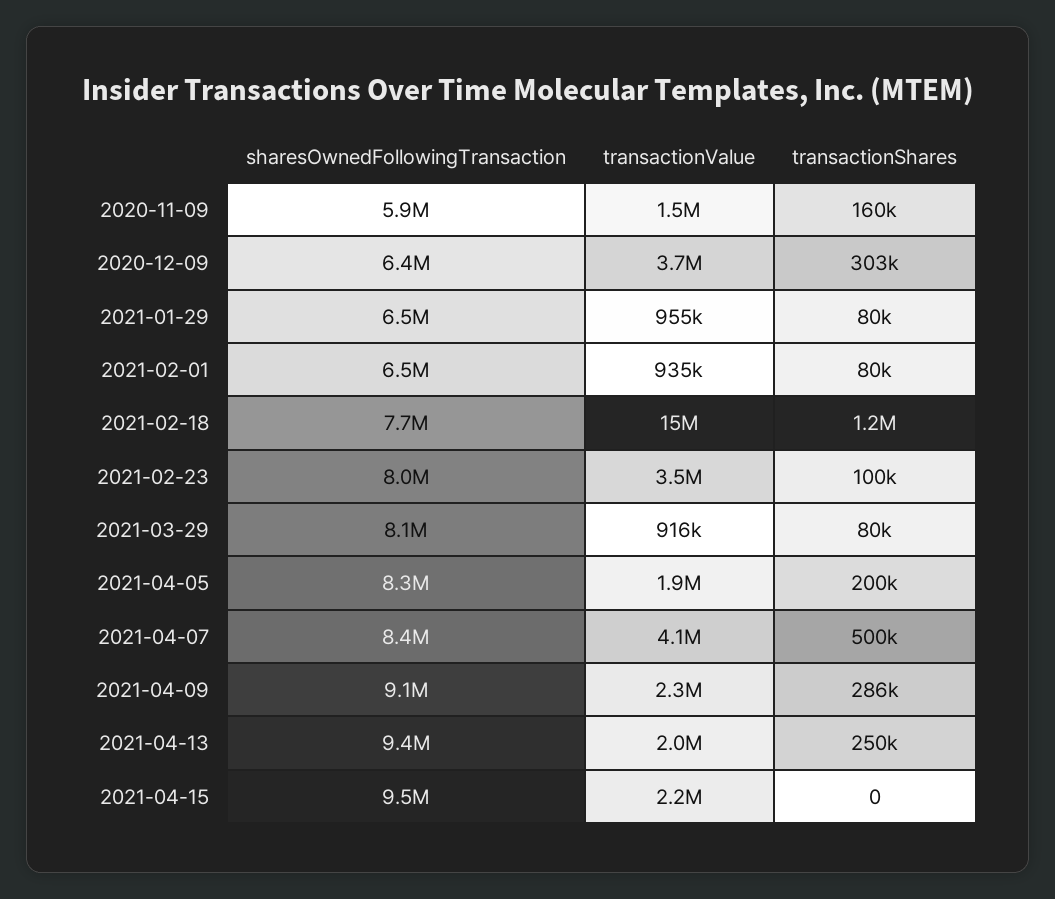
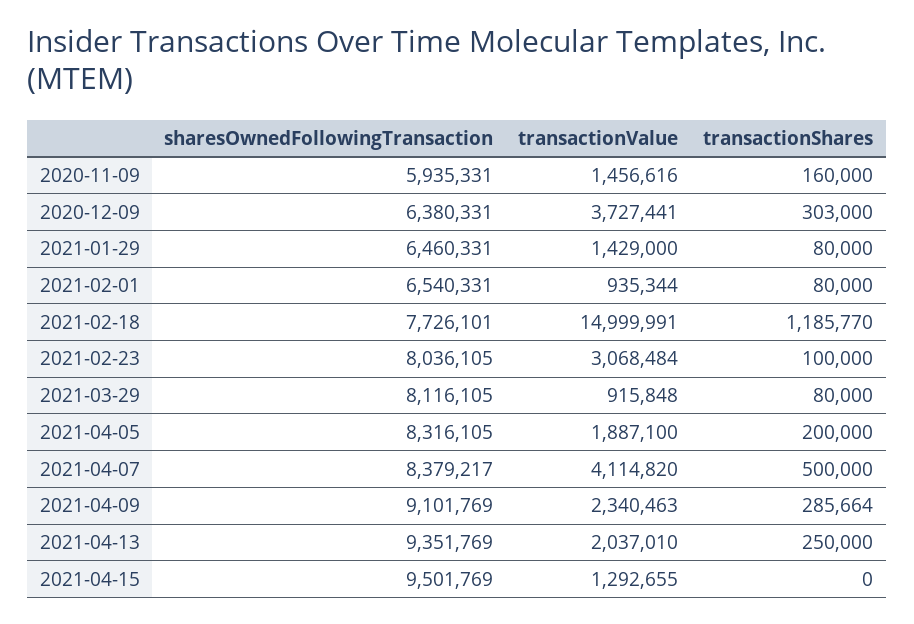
transactionValue, 2021-01-29: 955000 -> 1429000
transactionValue, 2021-02-23: 3500000 -> 3068484
transactionValue, 2021-04-15: 2200000 -> 1292655

